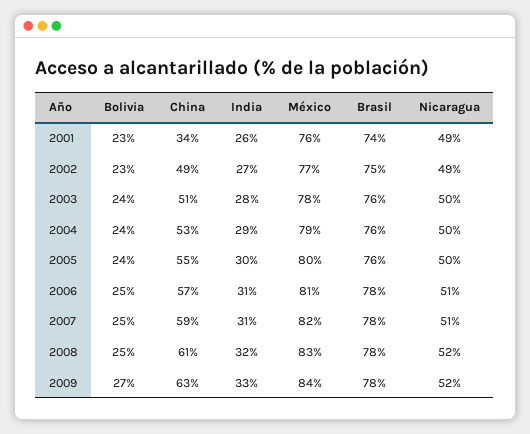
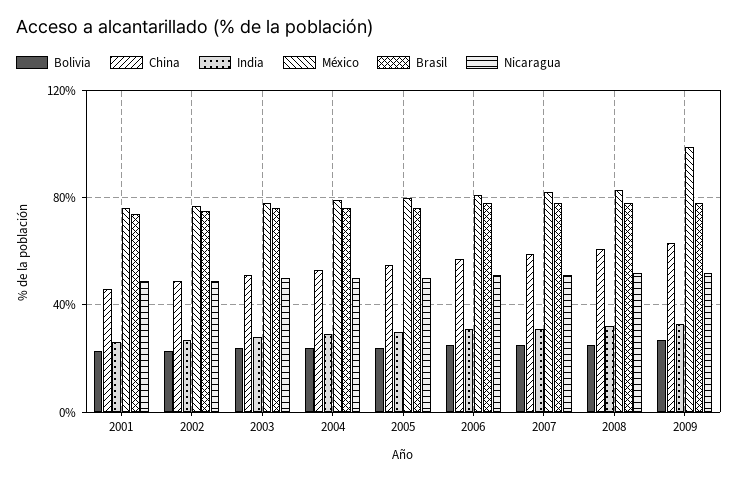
China, 2001: 34 -> 45
México, 2009: 84 -> 100

